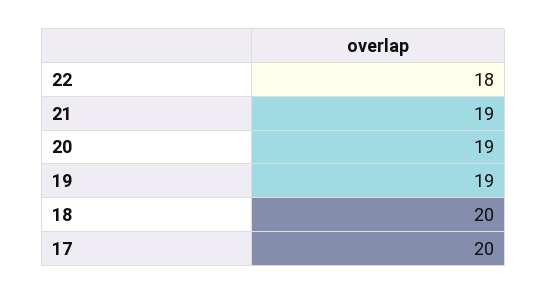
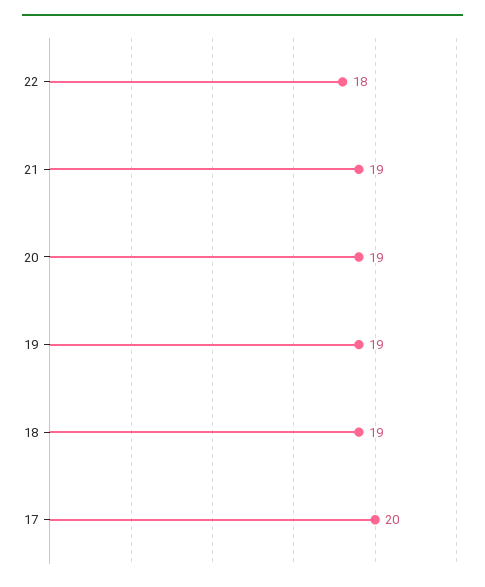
18: 20 -> 19

